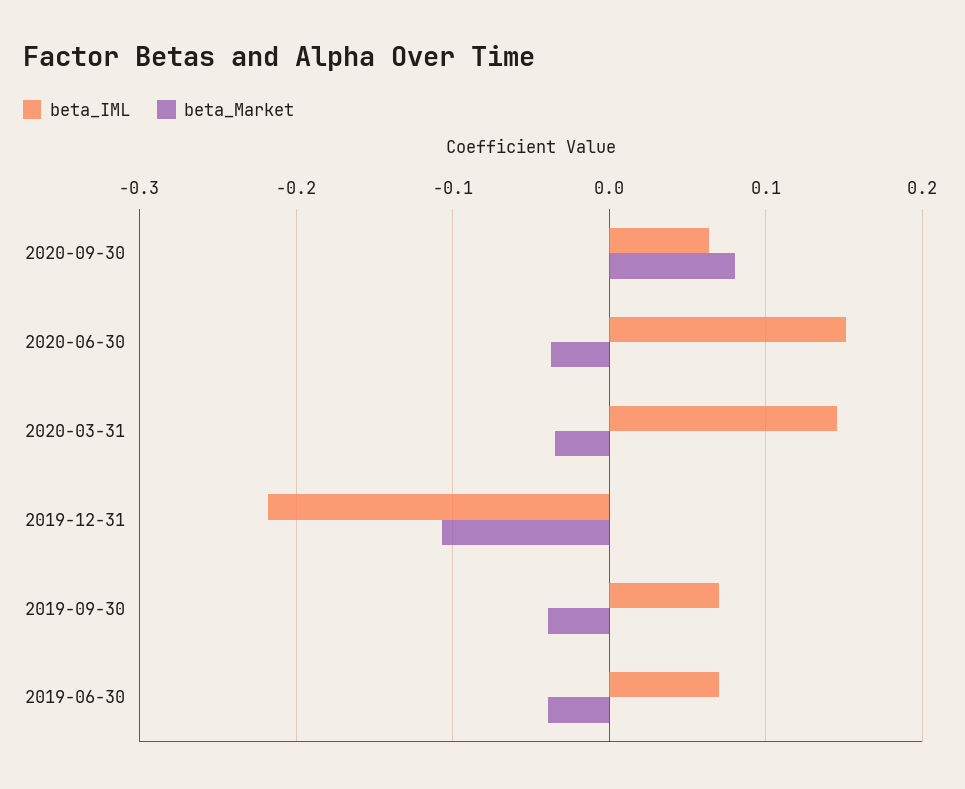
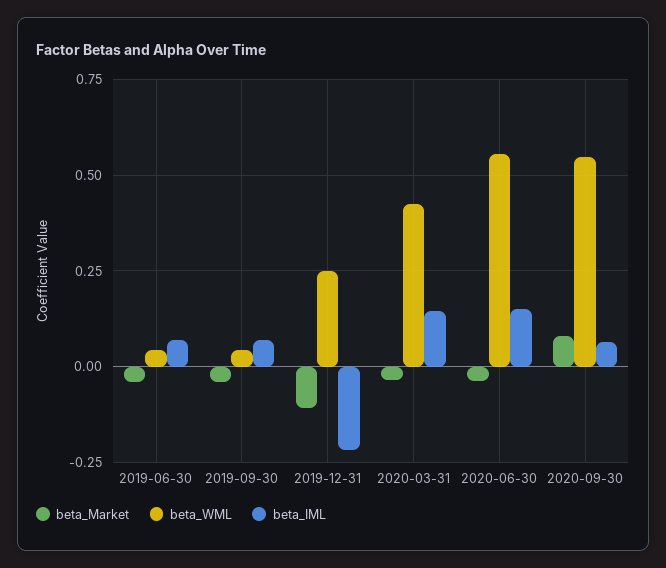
beta_WML, 2019-06-30: none -> 0.05
beta_WML, 2019-09-30: none -> 0.05
beta_WML, 2019-12-31: none -> 0.25
beta_WML, 2020-03-31: none -> 0.425
beta_WML, 2020-06-30: none -> 0.55
beta_WML, 2020-09-30: none -> 0.55

